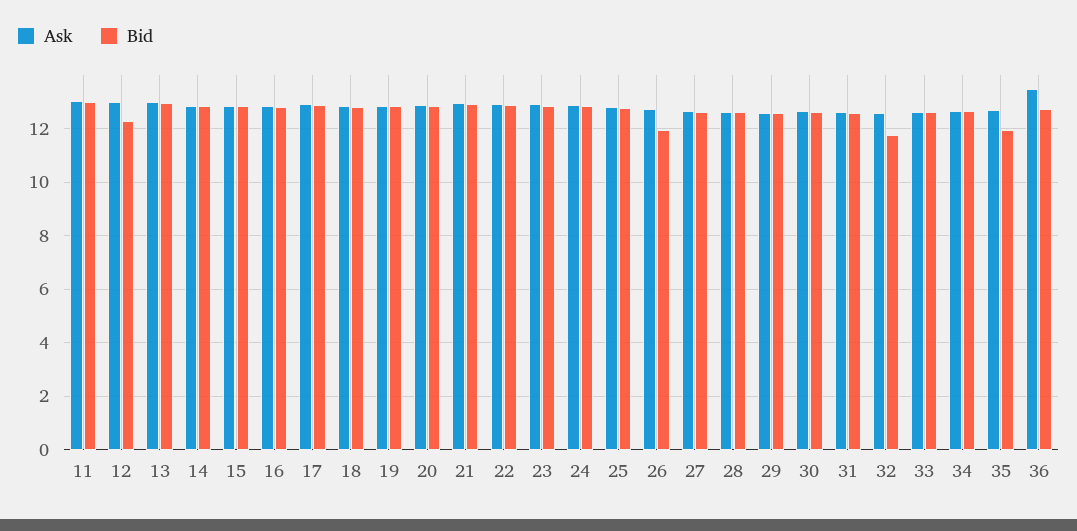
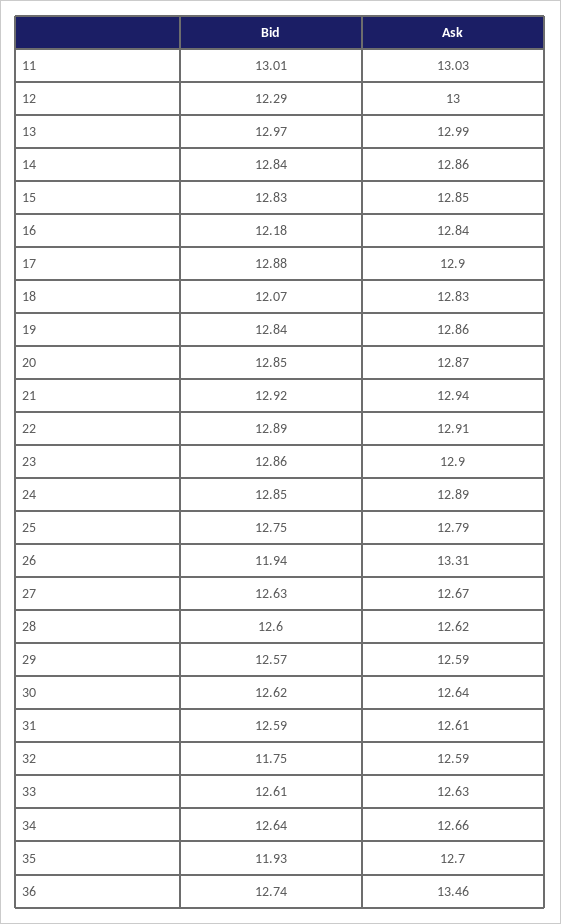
Bid, 16: 12.75 -> 12.18
Bid, 18: 12.75 -> 12.07
Ask, 26: 12.75 -> 13.31

